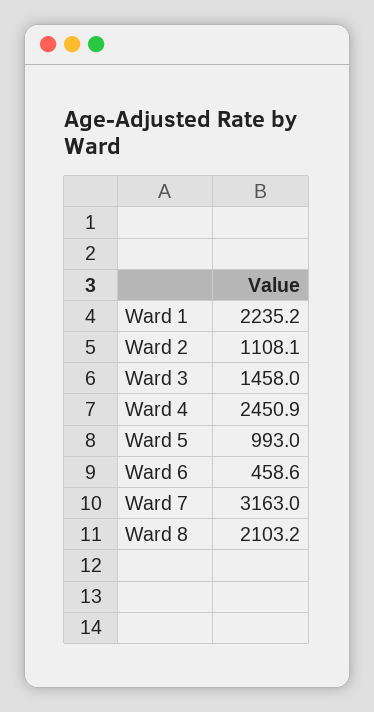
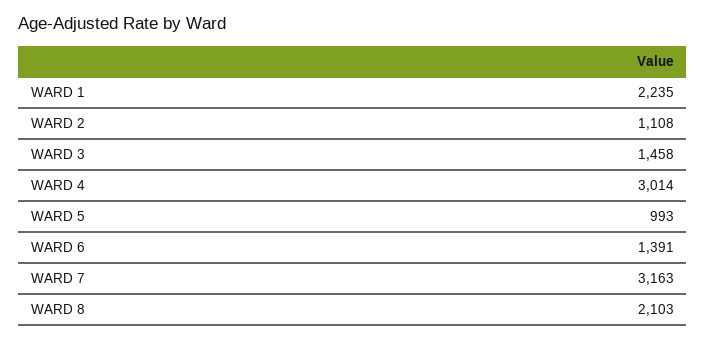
Ward 4: 2450.9 -> 3014
Ward 6: 458.6 -> 1391

